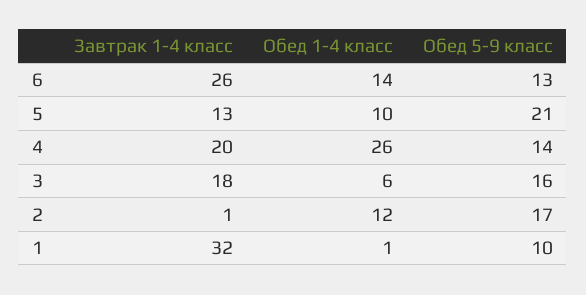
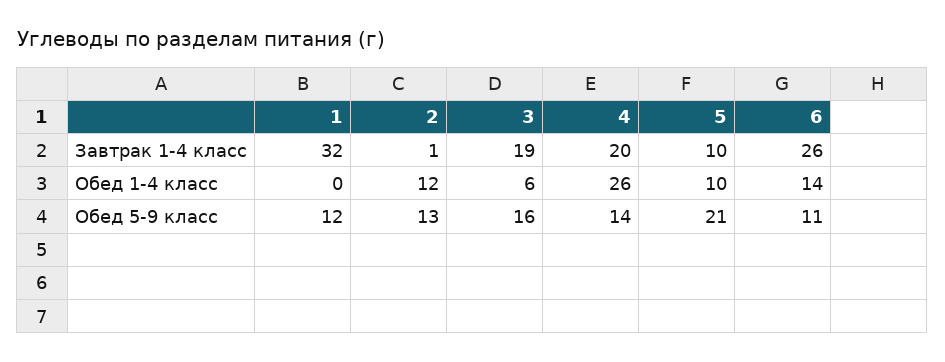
Обед 5-9 класс, 6: 13 -> 11
Завтрак 1-4 класс, 5: 13 -> 10
Завтрак 1-4 класс, 3: 18 -> 19
Обед 5-9 класс, 2: 17 -> 13
Обед 1-4 класс, 1: 1 -> 0
Обед 5-9 класс, 1: 10 -> 12

